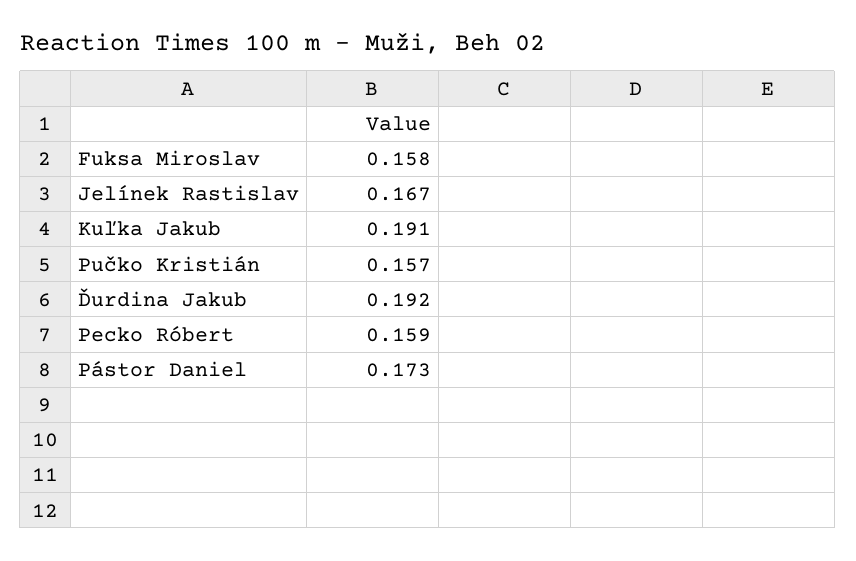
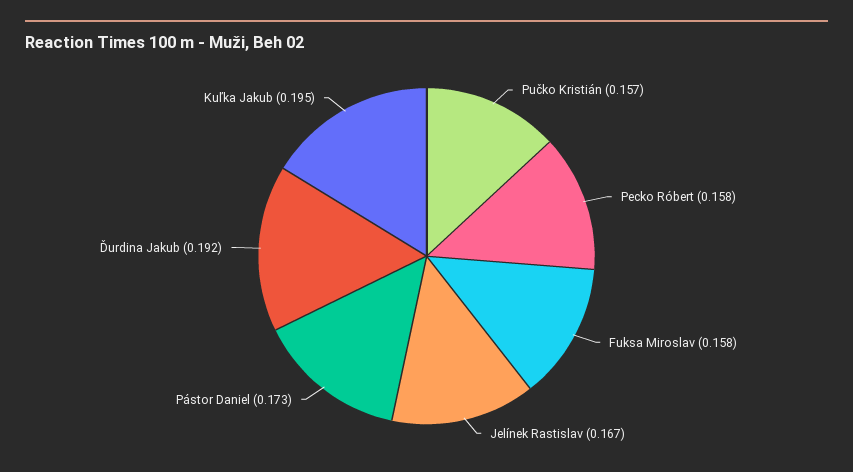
Kuľka Jakub: 0.191 -> 0.195
Pecko Róbert: 0.159 -> 0.158

